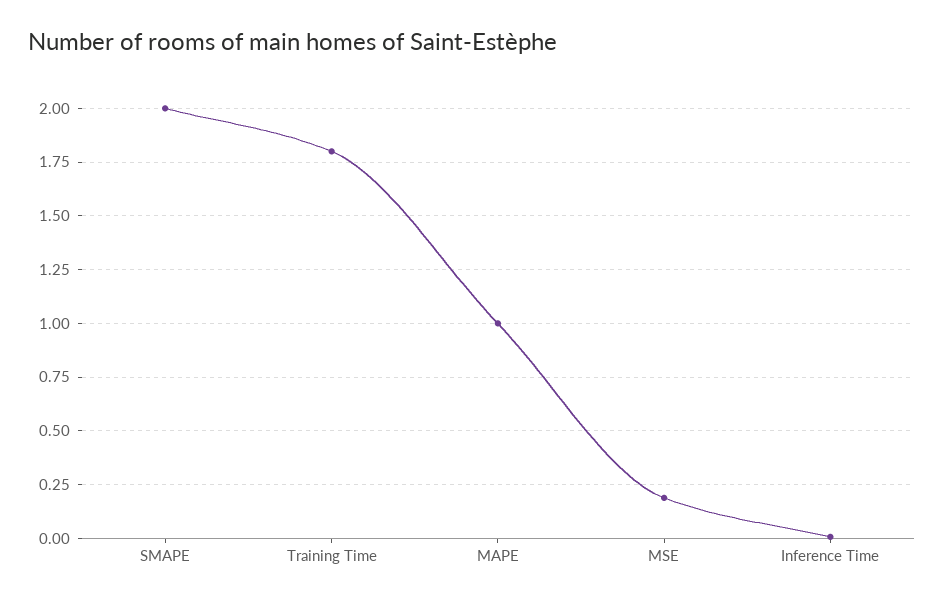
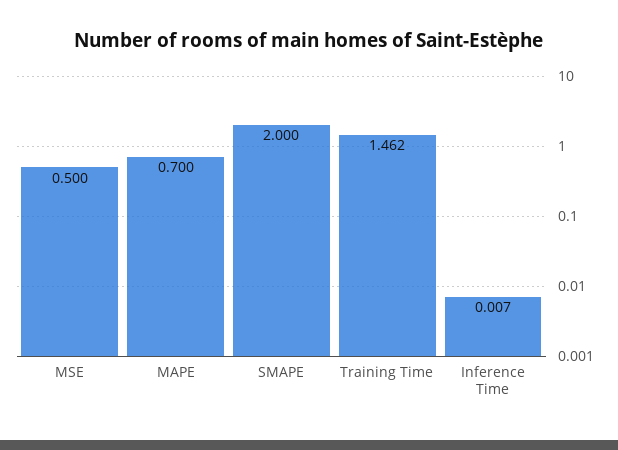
Training Time: 1.8 -> 1.462
MAPE: 1 -> 0.7
MSE: 0.2 -> 0.5

